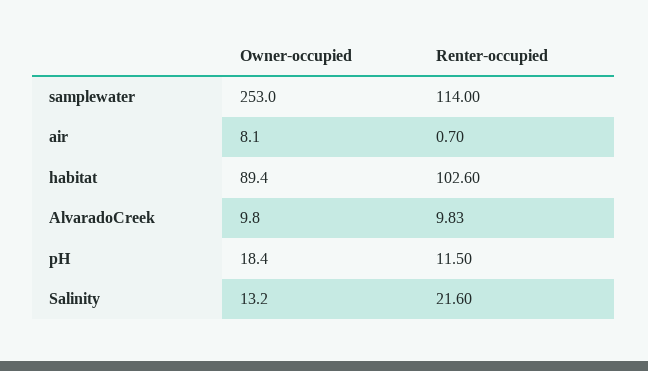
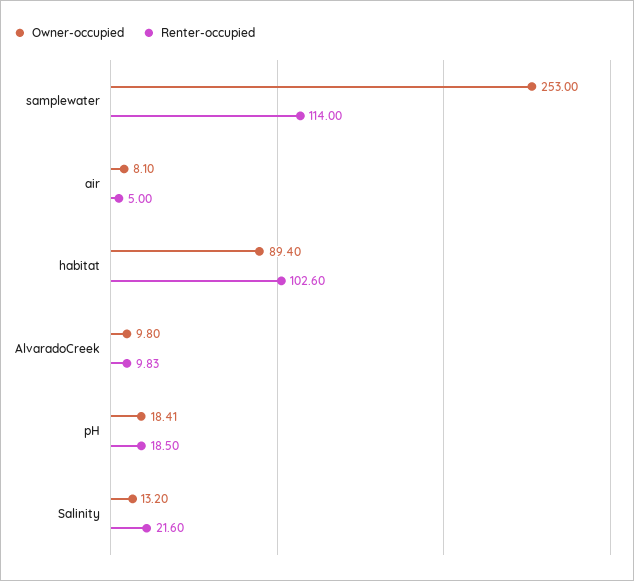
Renter-occupied, air: 0.7 -> 5
Owner-occupied, pH: 18.4 -> 18.41
Renter-occupied, pH: 11.5 -> 18.5

